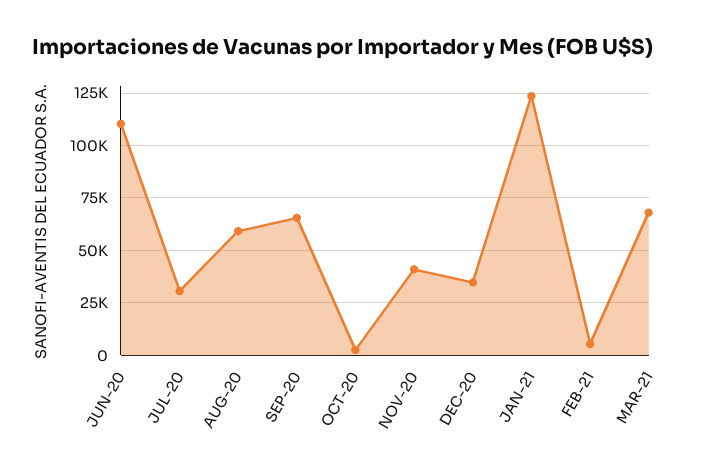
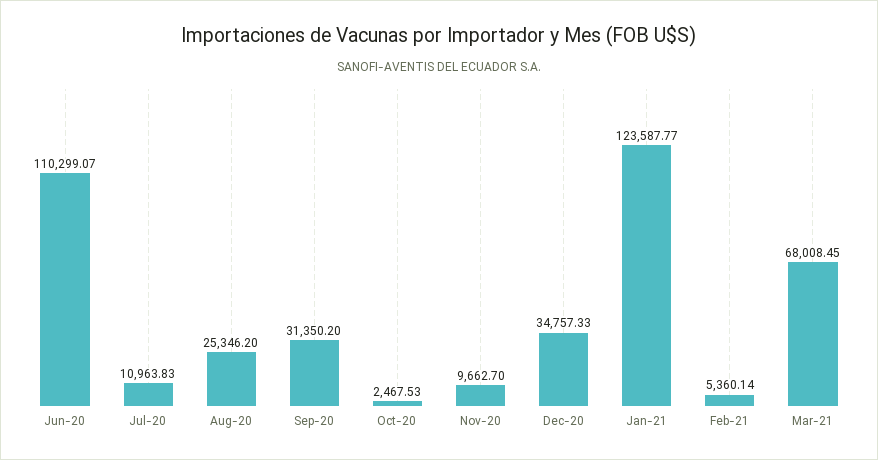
JUL-20: 30000 -> 10963.83
AUG-20: 60000 -> 25346.2
SEP-20: 65000 -> 31350.2
NOV-20: 40000 -> 9662.7

